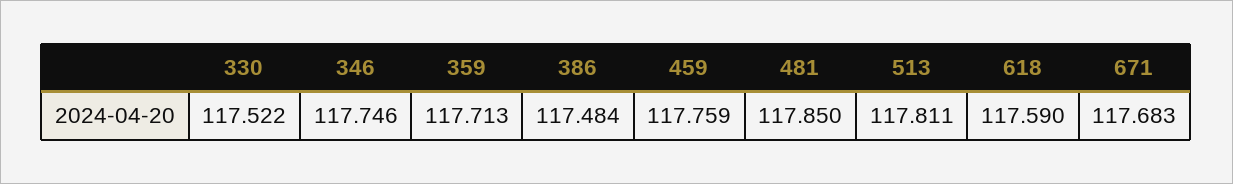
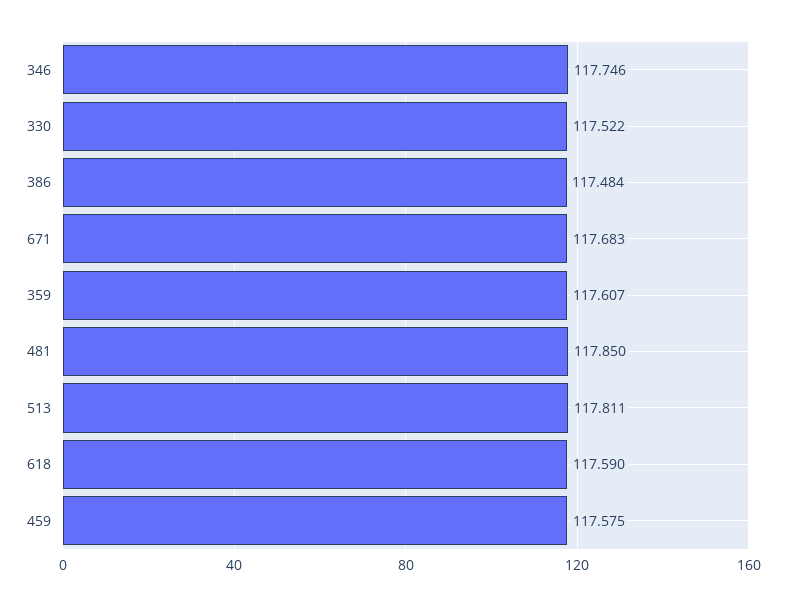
359: 117.713 -> 117.607
459: 117.759 -> 117.575

